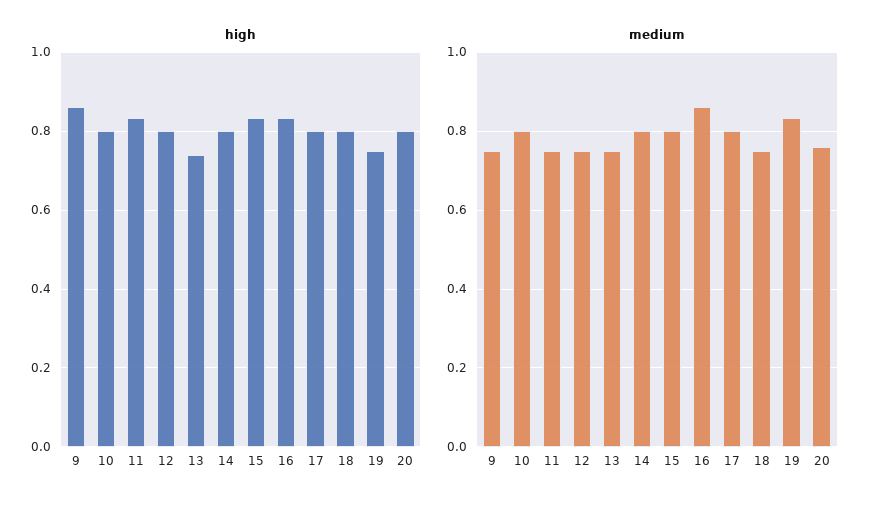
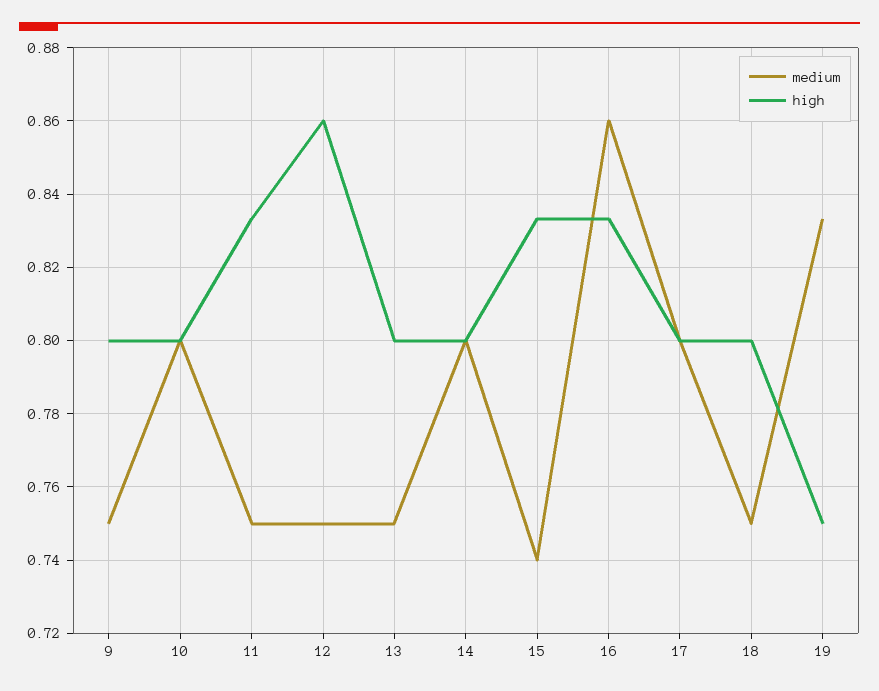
high, 9: 0.86 -> 0.8
high, 12: 0.8 -> 0.86
high, 13: 0.74 -> 0.8
high, 20: 0.8 -> none
medium, 15: 0.8 -> 0.74
medium, 20: 0.76 -> none

